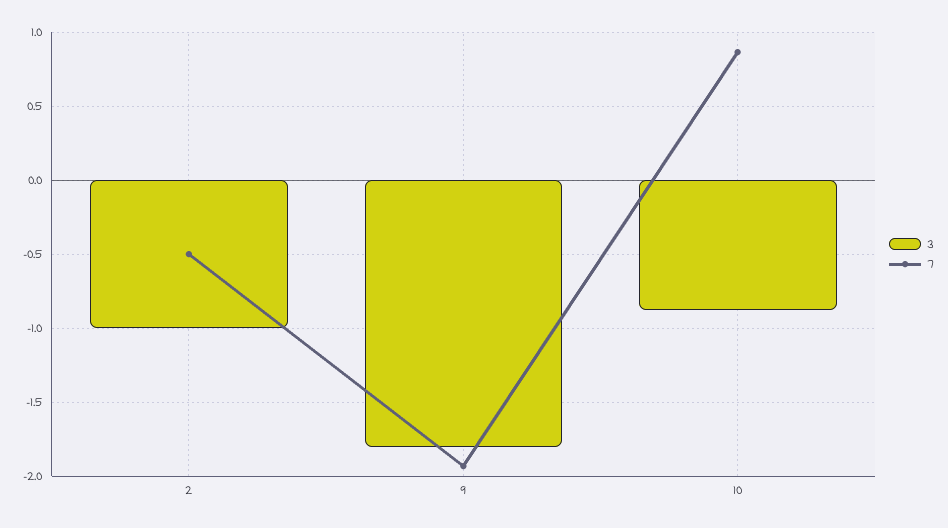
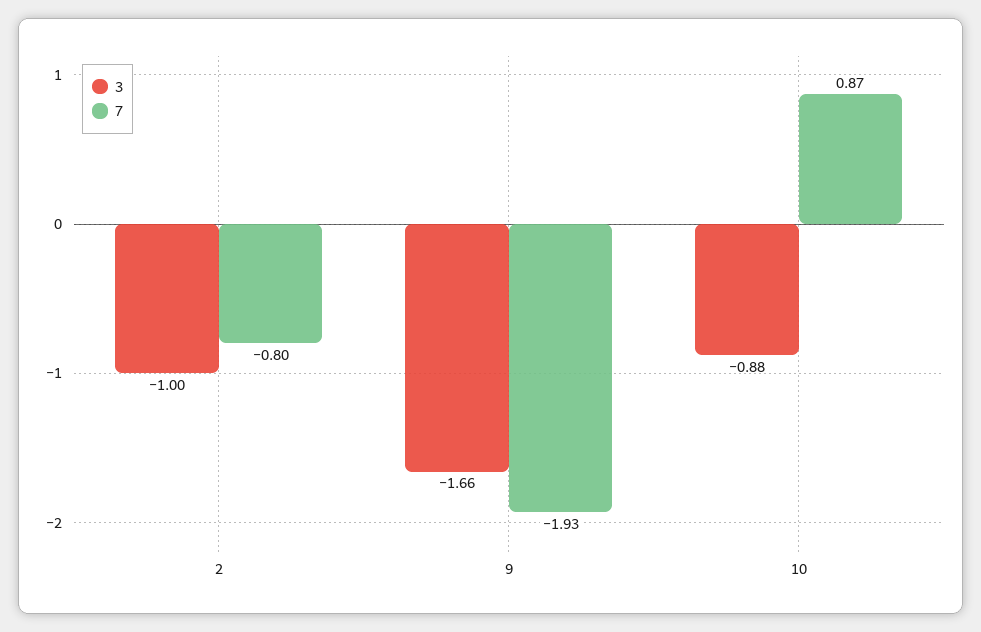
7, 2: -0.5 -> -0.8
3, 9: -1.8 -> -1.66

